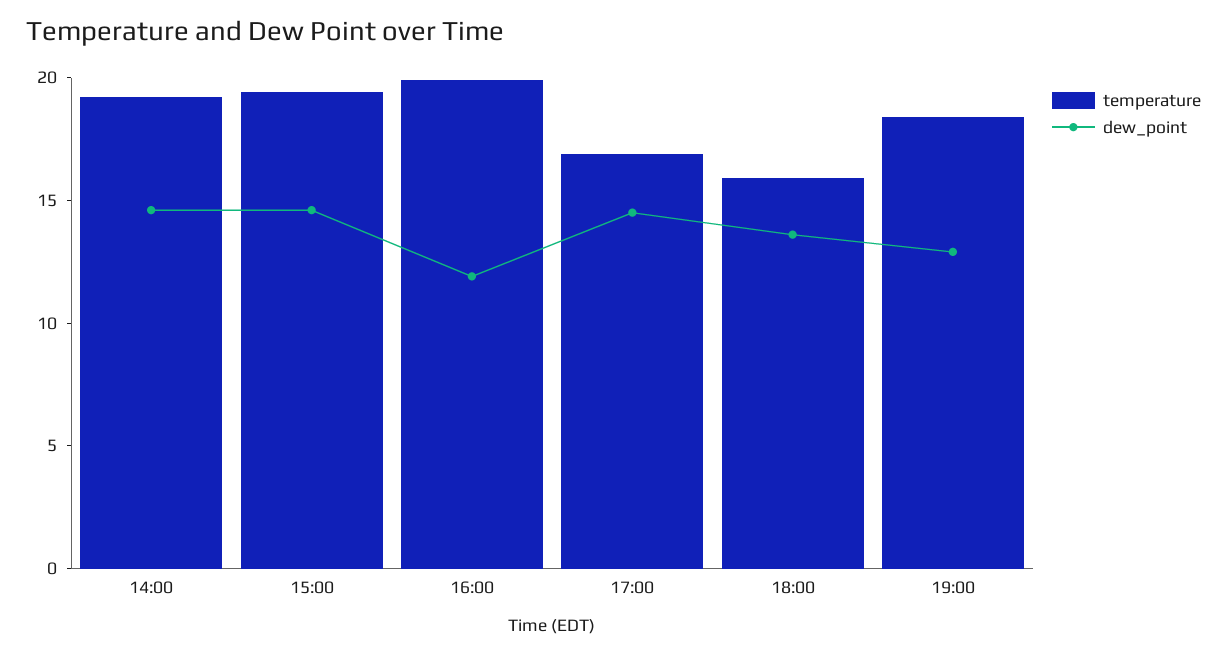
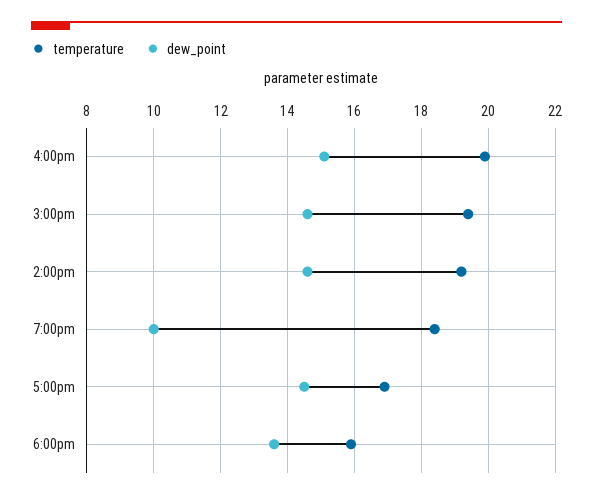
dew_point, 16:00: 12 -> 15
dew_point, 19:00: 13 -> 10

